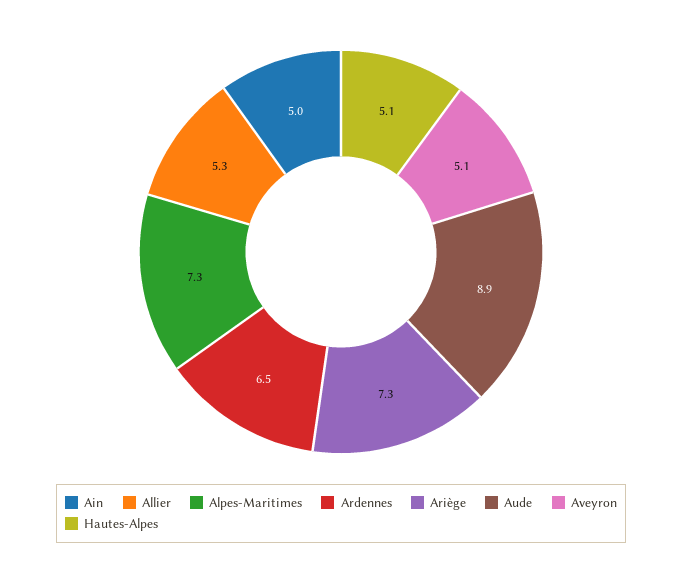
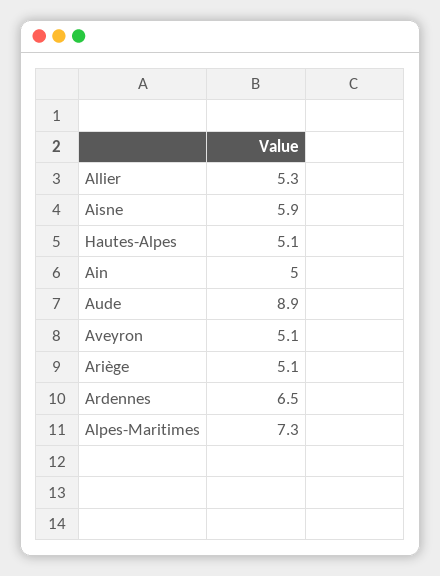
Ariège: 7.3 -> 5.1
Aisne: none -> 5.9

